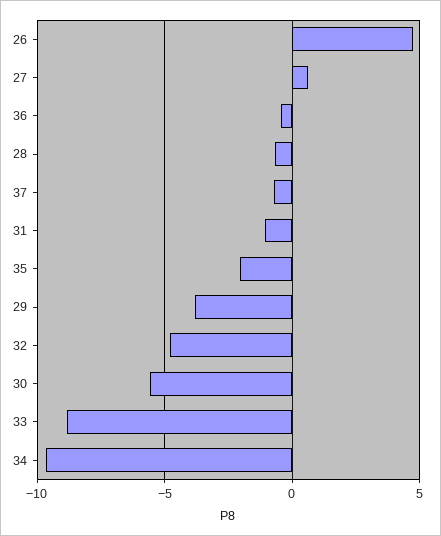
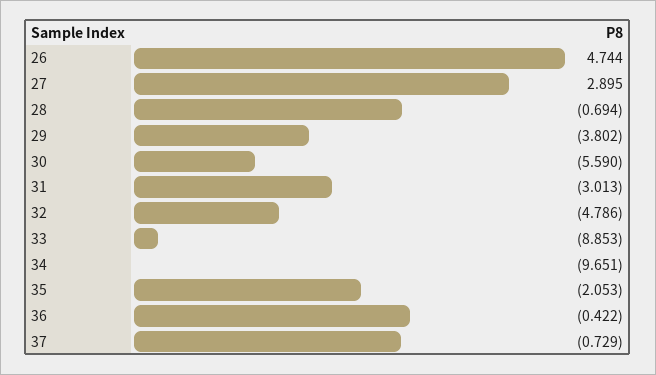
27: 0.5 -> 2.895
31: -1 -> -3.013

